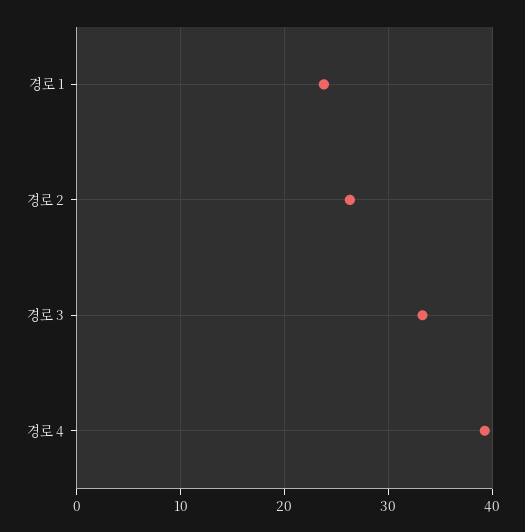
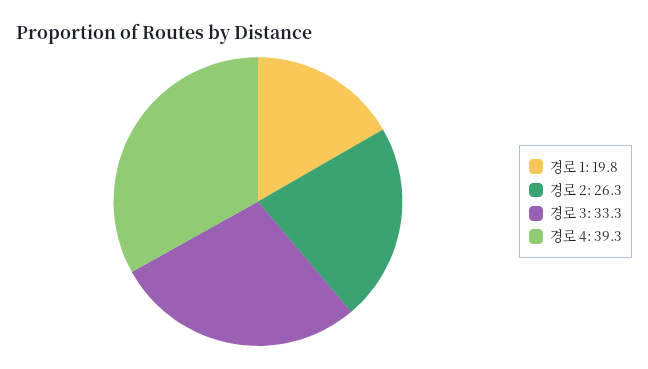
경로 1: 24 -> 19.8

